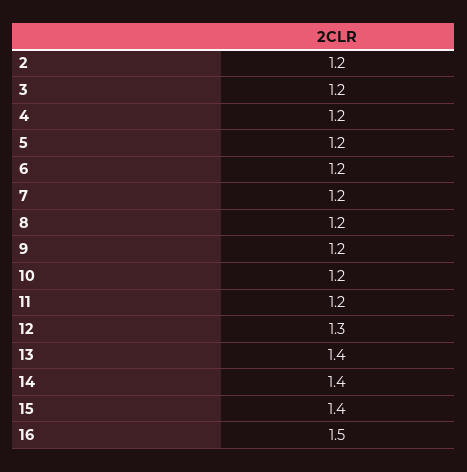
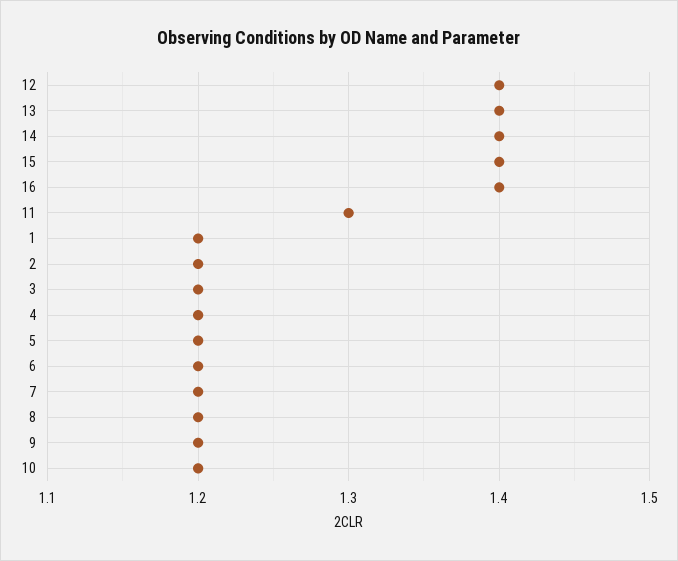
11: 1.2 -> 1.3
12: 1.3 -> 1.4
16: 1.5 -> 1.4
1: none -> 1.2

